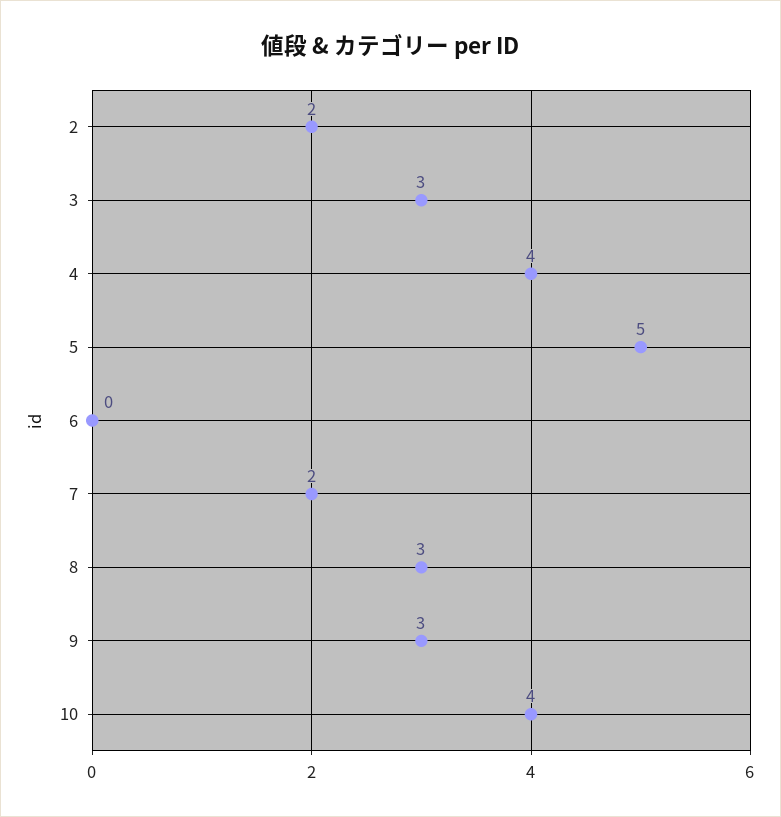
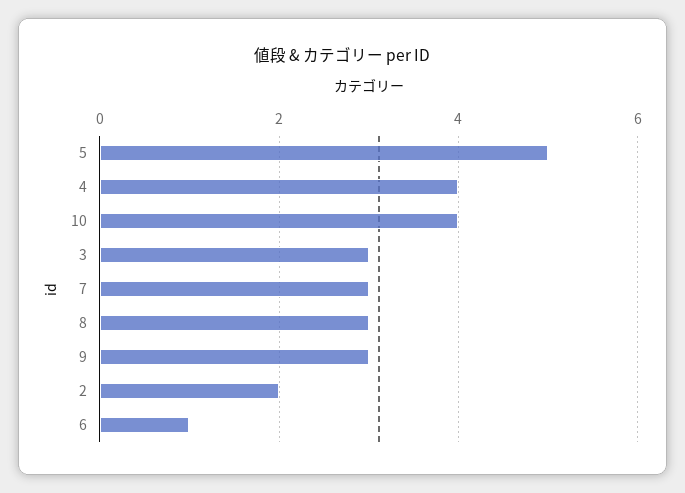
6: 0 -> 1
7: 2 -> 3

